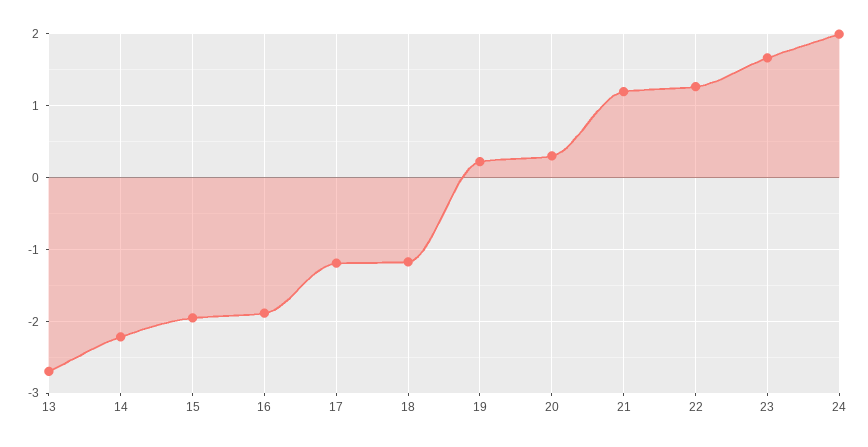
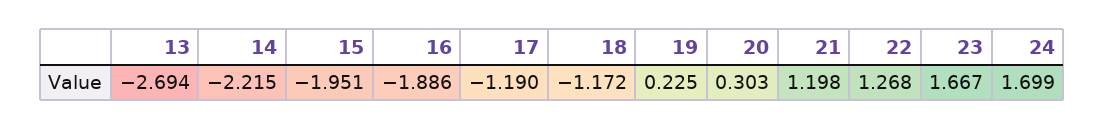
24: 2 -> 1.699

